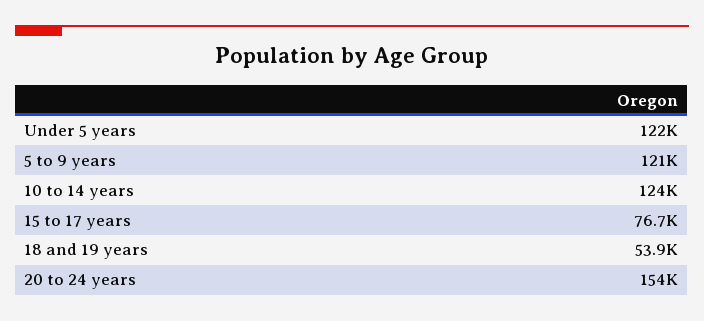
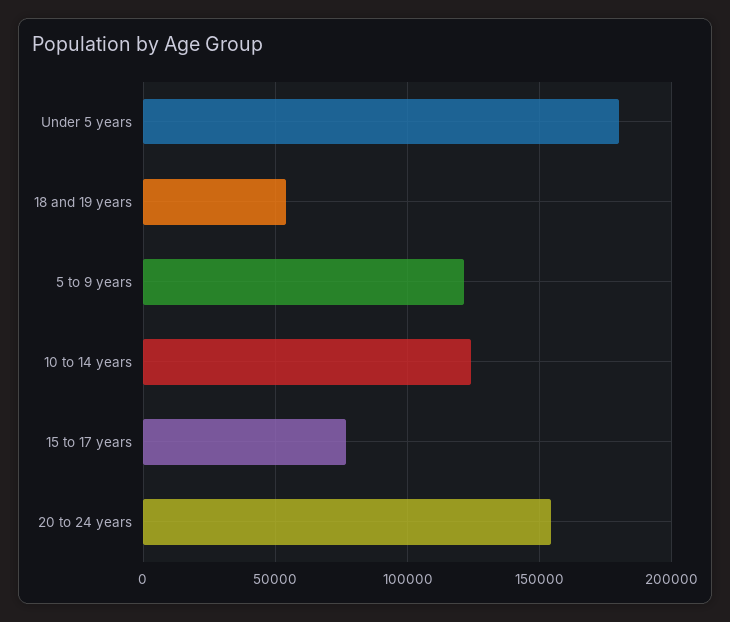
Under 5 years: 122000 -> 180000

